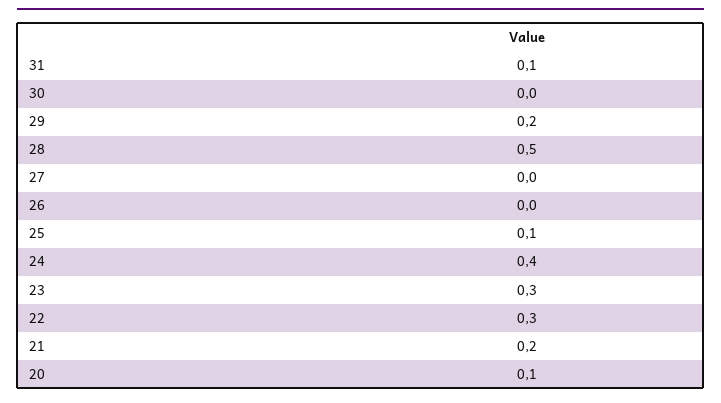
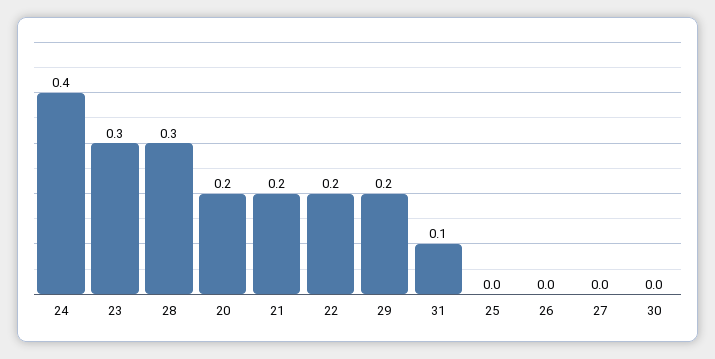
28: 0.5 -> 0.3
25: 0.1 -> 0
22: 0.3 -> 0.2
20: 0.1 -> 0.2

